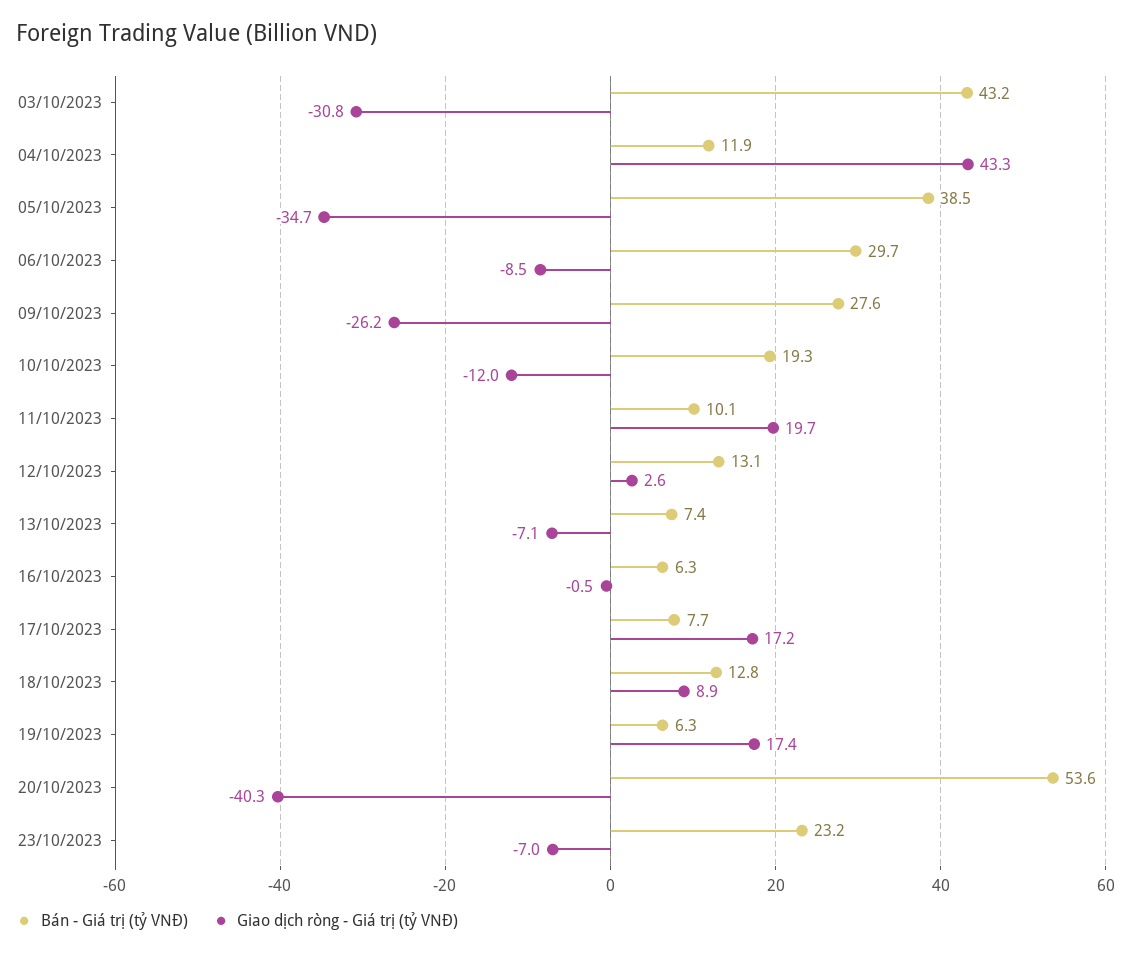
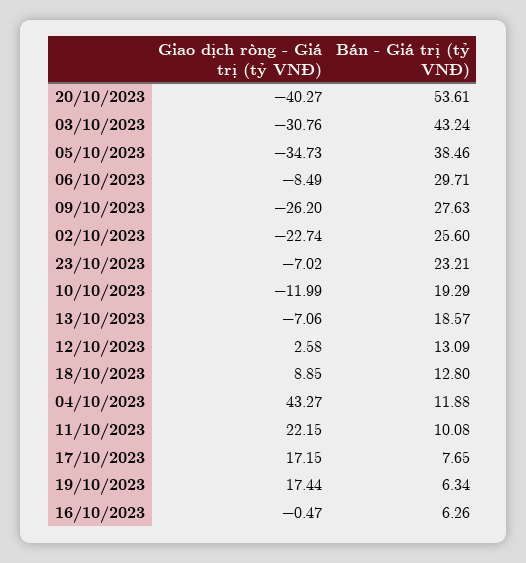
Giao dịch ròng - Giá trị (tỷ VNĐ), 11/10/2023: 19.7 -> 22.15
Bán - Giá trị (tỷ VNĐ), 13/10/2023: 7.4 -> 18.57
Giao dịch ròng - Giá trị (tỷ VNĐ), 02/10/2023: none -> -22.74
Bán - Giá trị (tỷ VNĐ), 02/10/2023: none -> 25.6

